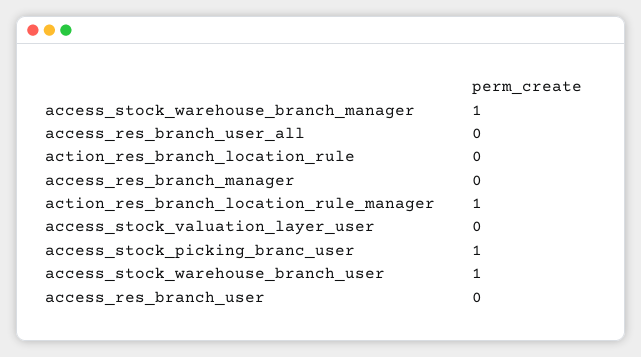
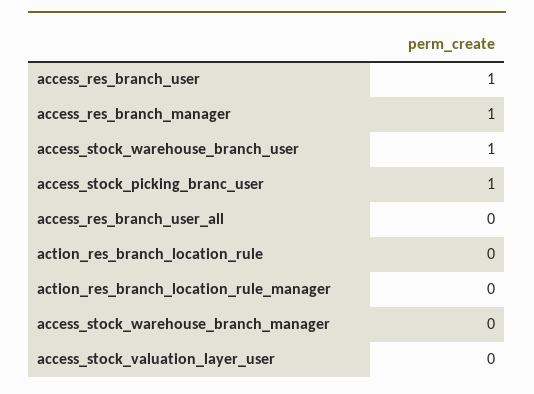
access_stock_warehouse_branch_manager: 1 -> 0
access_res_branch_manager: 0 -> 1
action_res_branch_location_rule_manager: 1 -> 0
access_res_branch_user: 0 -> 1

